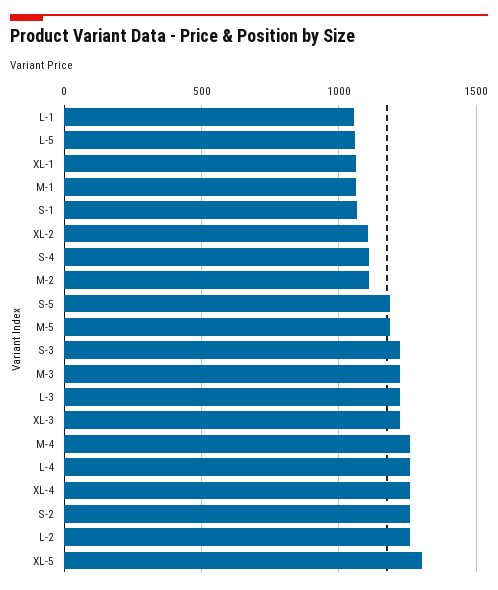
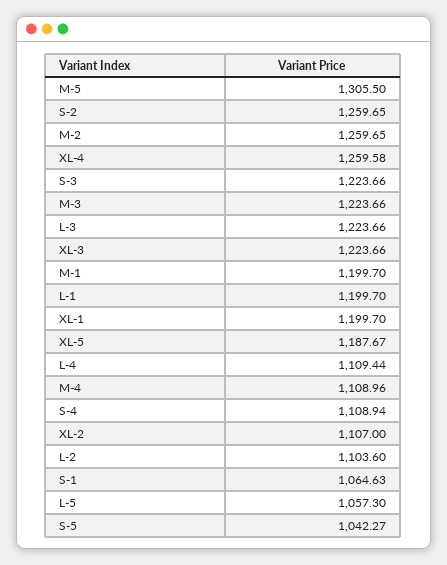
L-1: 1050 -> 1199.7
XL-1: 1050 -> 1199.7
M-1: 1050 -> 1199.7
M-2: 1100 -> 1259.65
S-5: 1200 -> 1042.27
M-5: 1200 -> 1305.5
M-4: 1250 -> 1108.96
L-4: 1250 -> 1109.44
L-2: 1250 -> 1103.6
XL-5: 1300 -> 1187.67

